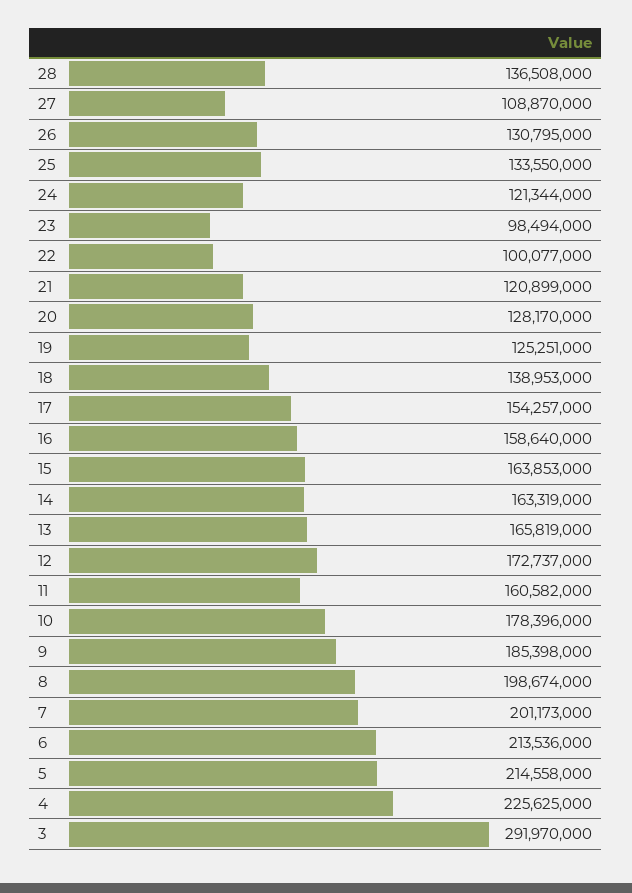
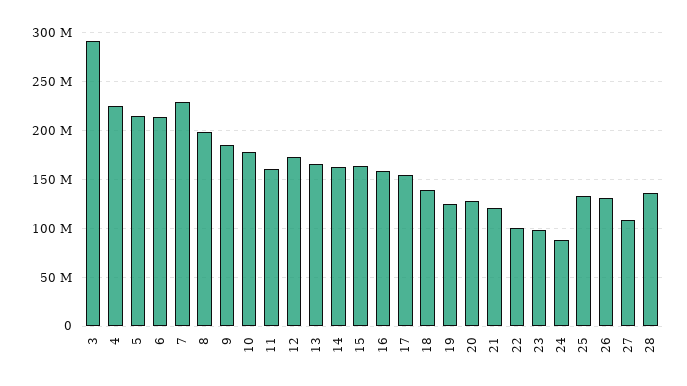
24: 121344000 -> 90000000
7: 201173000 -> 230000000

